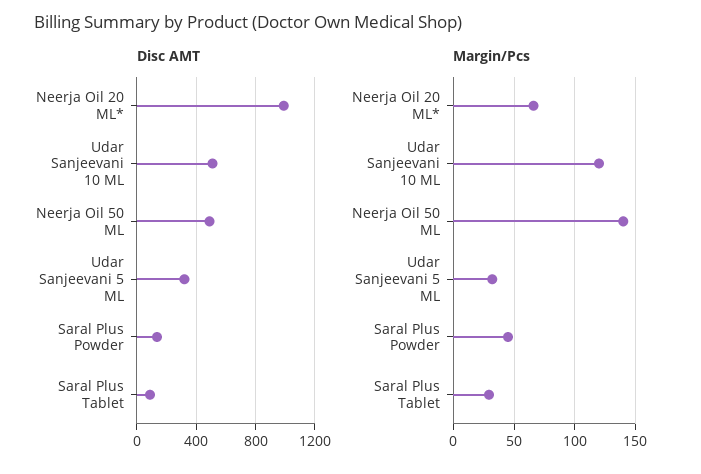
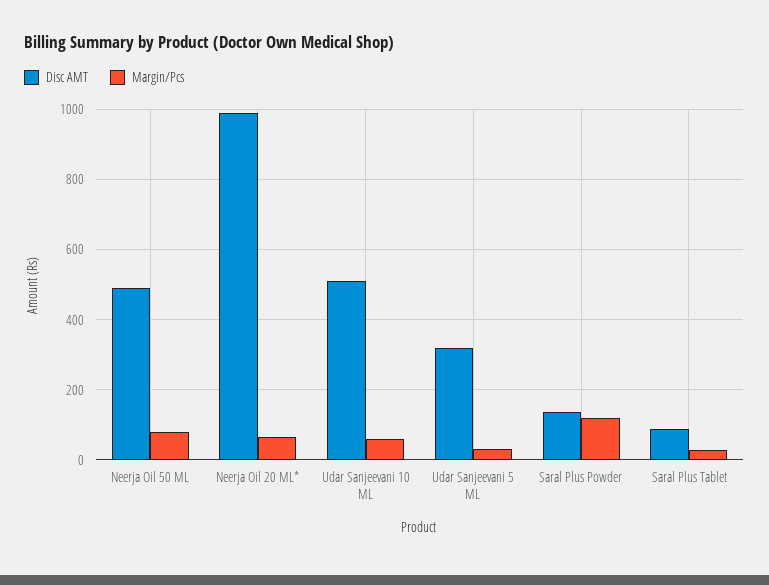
Margin/Pcs, Udar Sanjeevani 10 ML: 120 -> 60
Margin/Pcs, Neerja Oil 50 ML: 140 -> 80
Margin/Pcs, Saral Plus Powder: 45 -> 120

